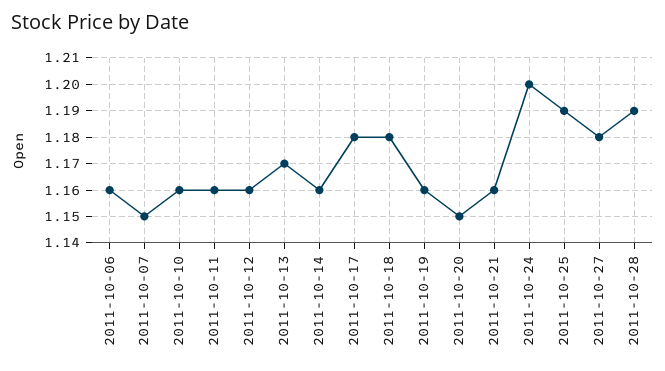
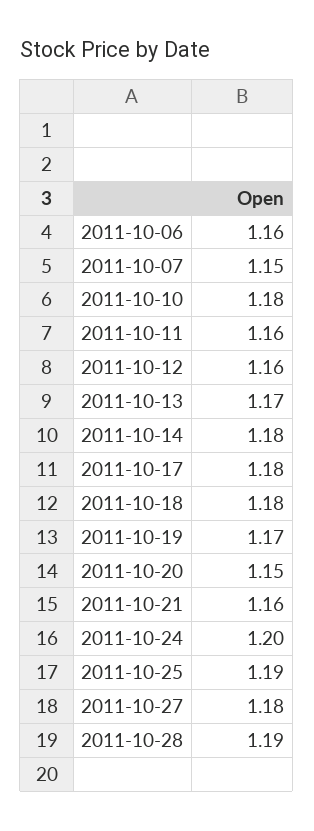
2011-10-10: 1.16 -> 1.18
2011-10-14: 1.16 -> 1.18
2011-10-19: 1.16 -> 1.17

